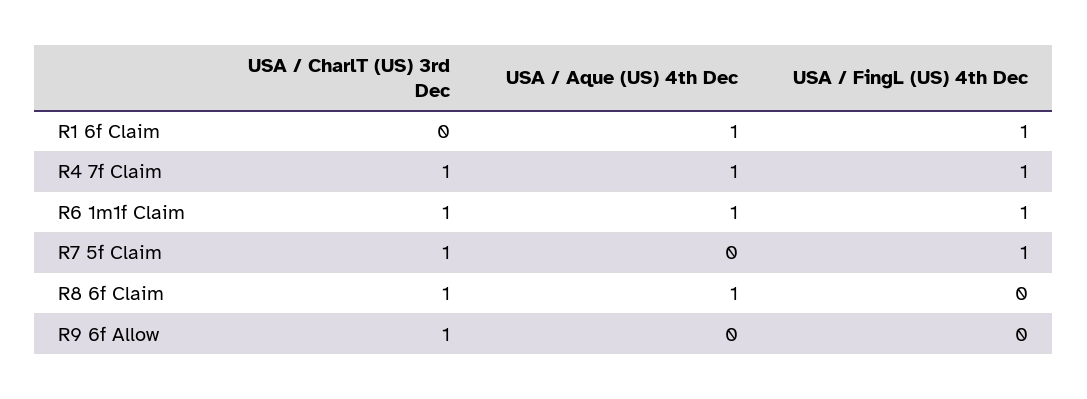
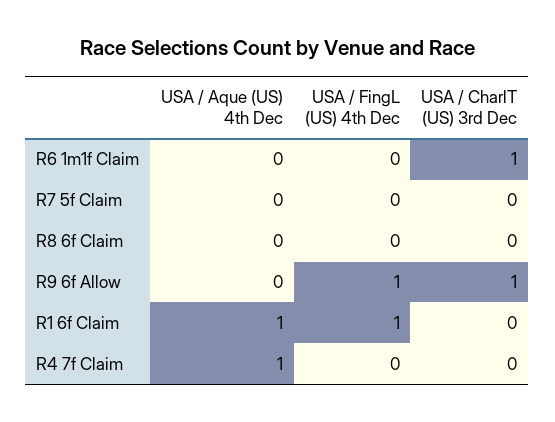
USA / CharlT (US) 3rd Dec, R4 7f Claim: 1 -> 0
USA / FingL (US) 4th Dec, R4 7f Claim: 1 -> 0
USA / Aque (US) 4th Dec, R6 1m1f Claim: 1 -> 0
USA / FingL (US) 4th Dec, R6 1m1f Claim: 1 -> 0
USA / CharlT (US) 3rd Dec, R7 5f Claim: 1 -> 0
USA / FingL (US) 4th Dec, R7 5f Claim: 1 -> 0
USA / CharlT (US) 3rd Dec, R8 6f Claim: 1 -> 0
USA / Aque (US) 4th Dec, R8 6f Claim: 1 -> 0
USA / FingL (US) 4th Dec, R9 6f Allow: 0 -> 1

